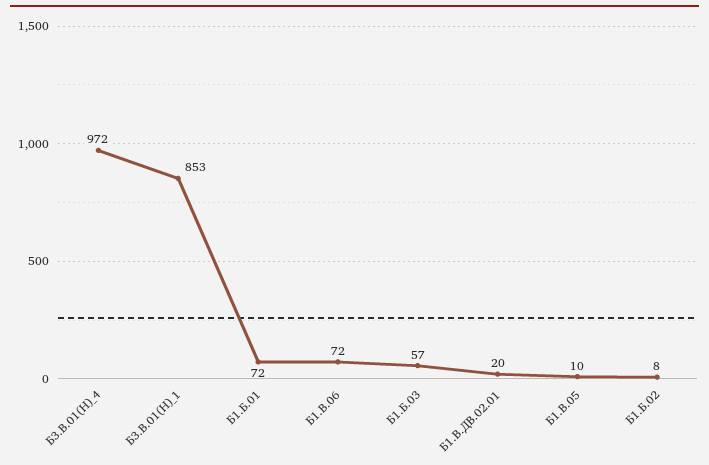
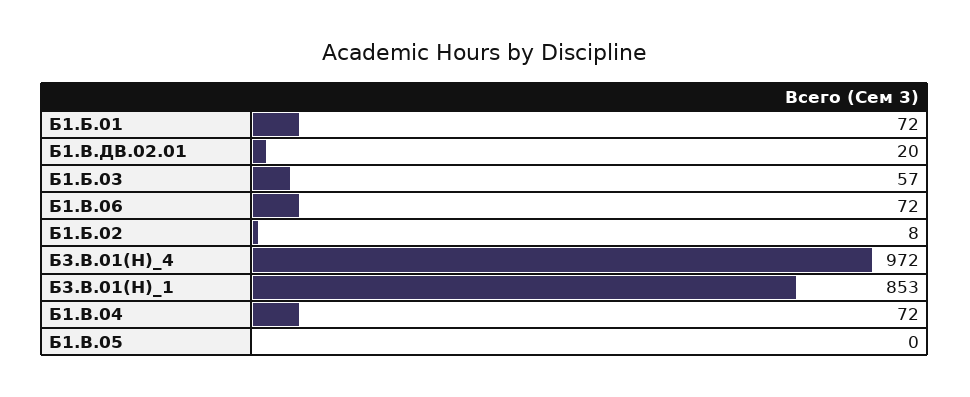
Б1.В.05: 10 -> 0
Б1.В.04: none -> 72

